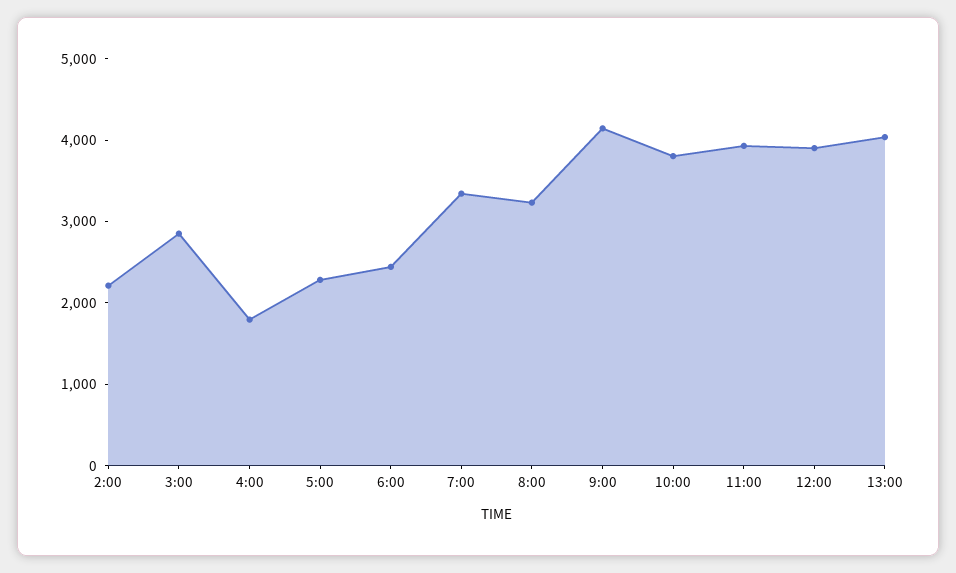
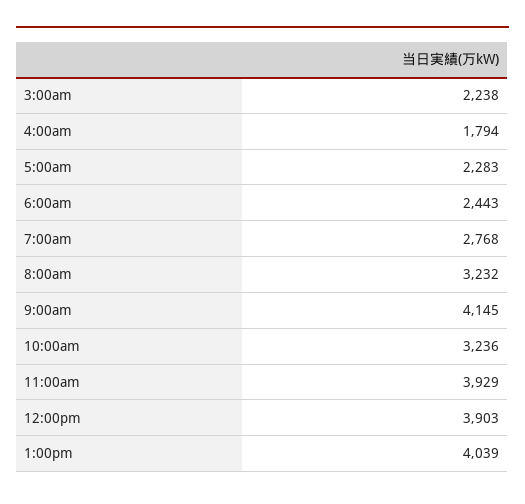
2:00: 2200 -> none
3:00: 2800 -> 2238
7:00: 3400 -> 2768
10:00: 3800 -> 3236

